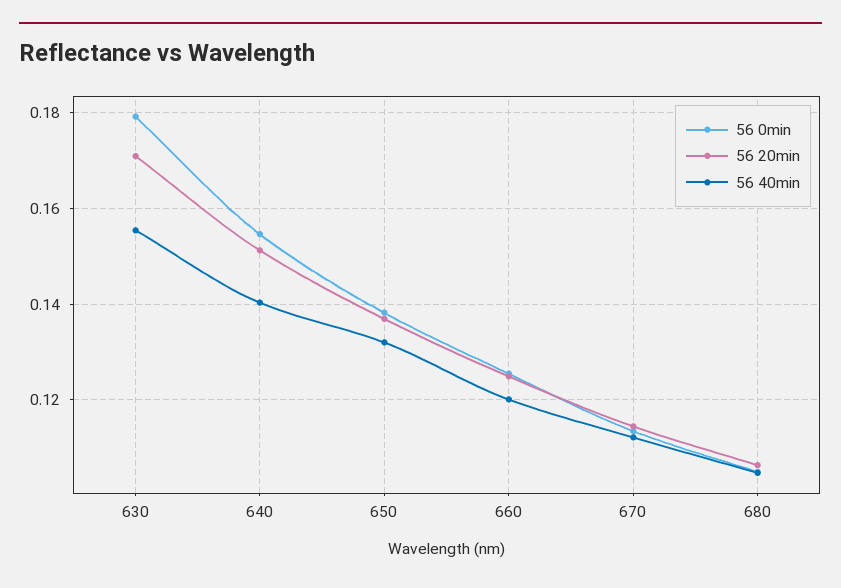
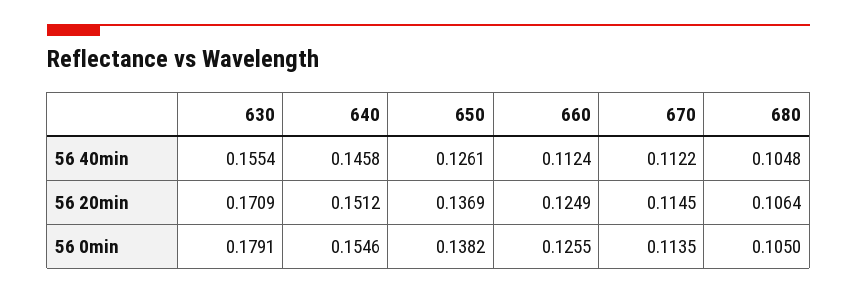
56 40min, 640: 0.14 -> 0.1458
56 40min, 650: 0.132 -> 0.1261
56 40min, 660: 0.12 -> 0.1124

